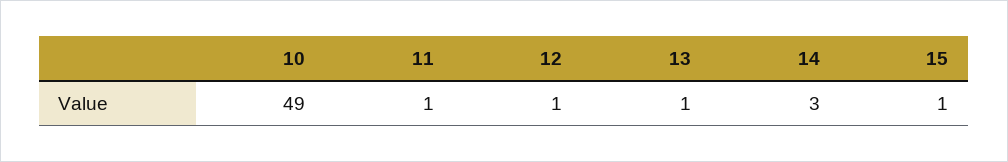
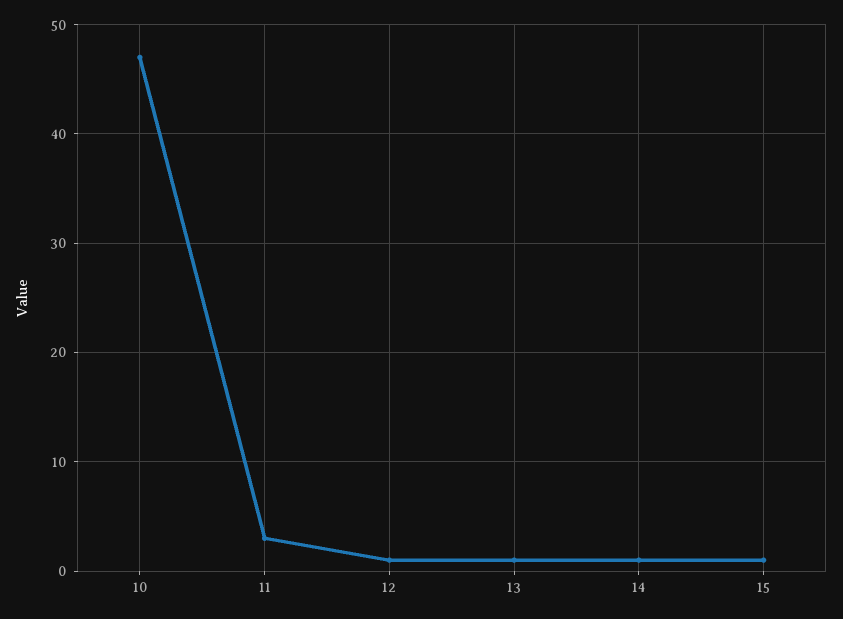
10: 49 -> 47
11: 1 -> 3
14: 3 -> 1

